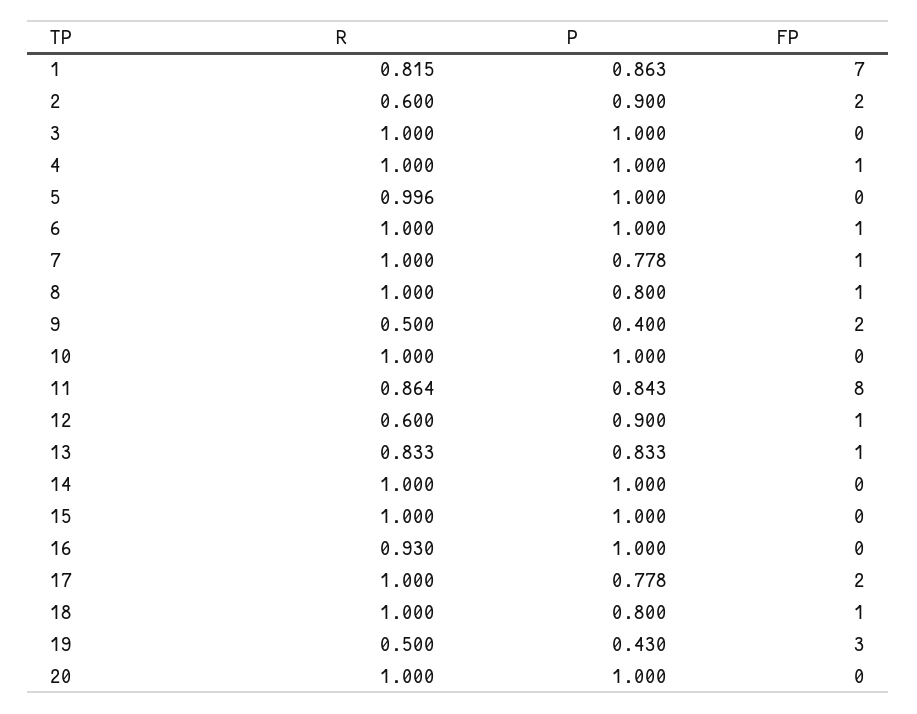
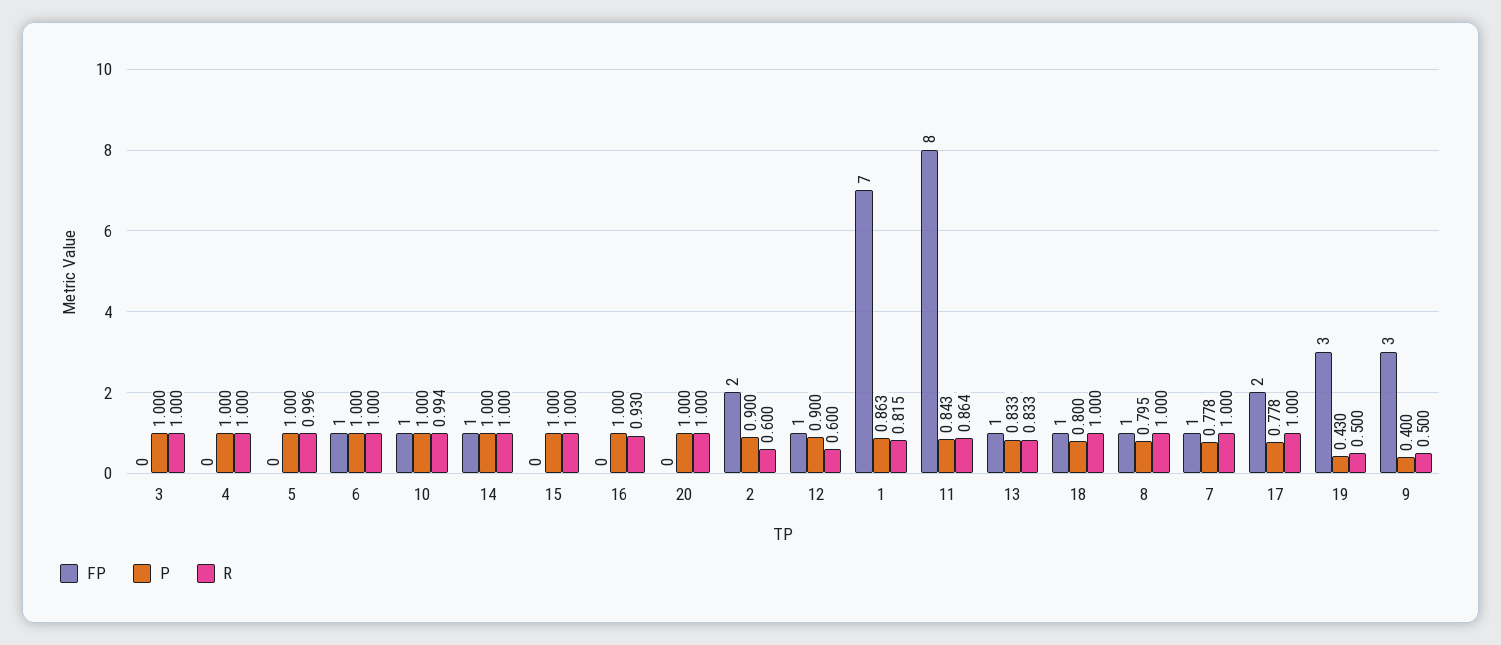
FP, 4: 1 -> 0
P, 8: 0.8 -> 0.795
FP, 9: 2 -> 3
R, 10: 1 -> 0.994
FP, 10: 0 -> 1
FP, 14: 0 -> 1

